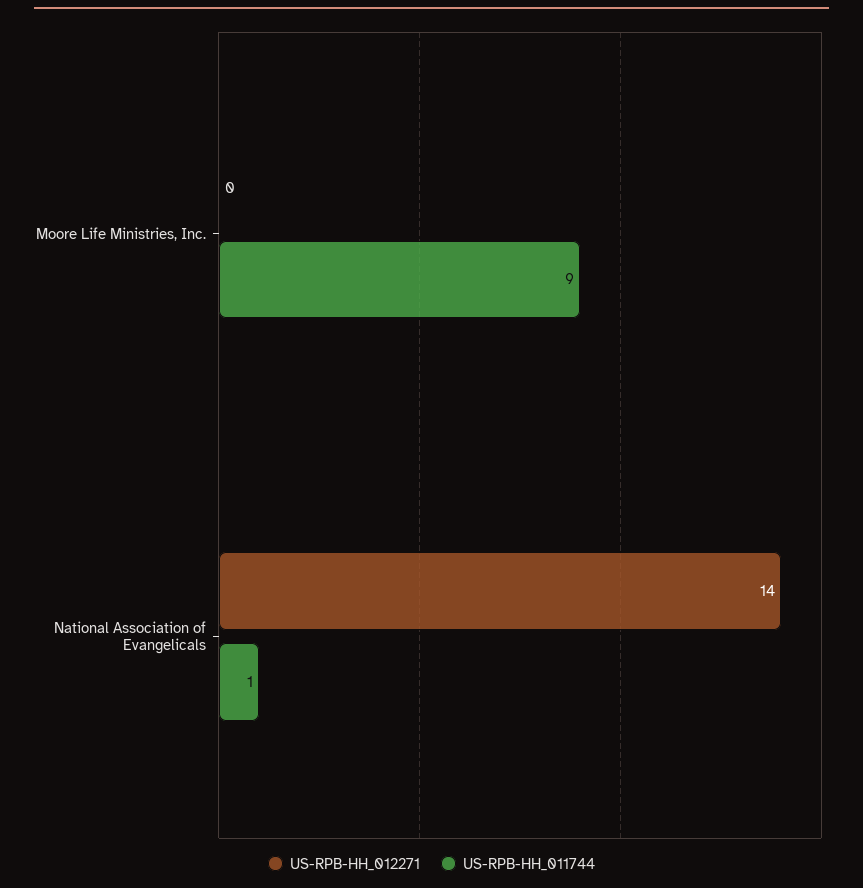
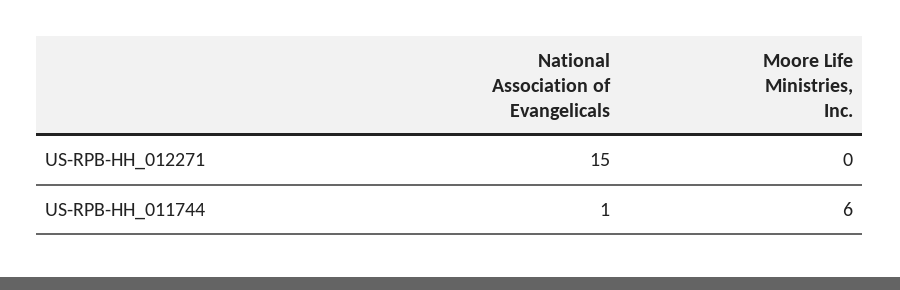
US-RPB-HH_011744, Moore Life Ministries, Inc.: 9 -> 6
US-RPB-HH_012271, National Association of Evangelicals: 14 -> 15

